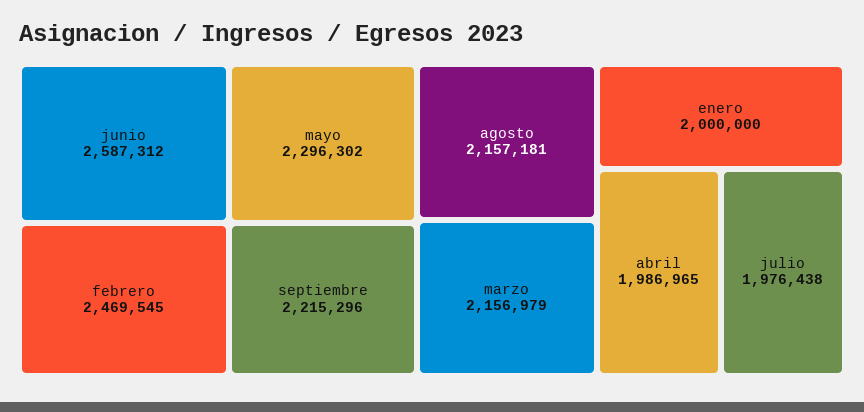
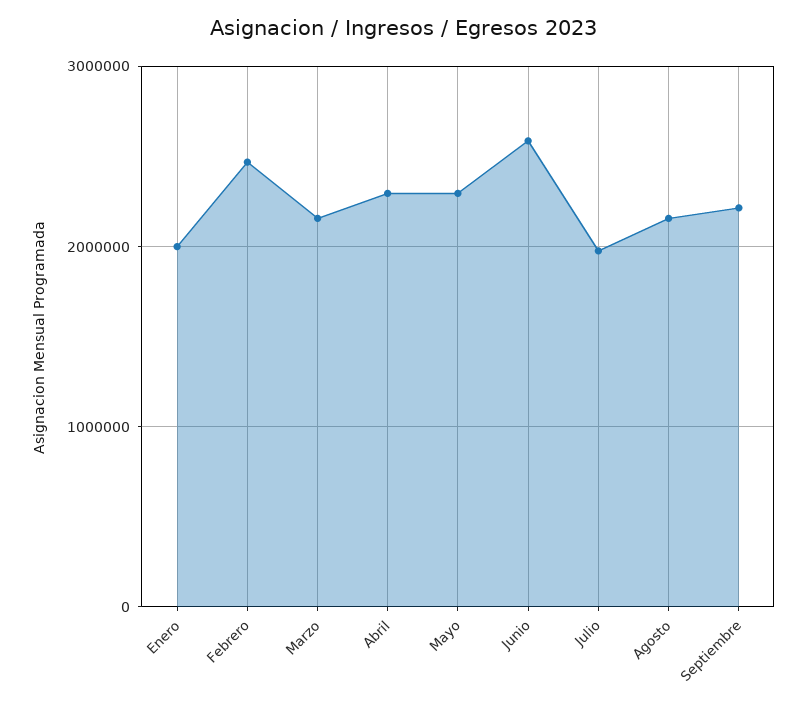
abril: 1986965 -> 2300000

